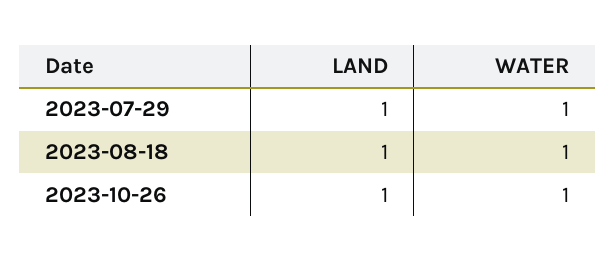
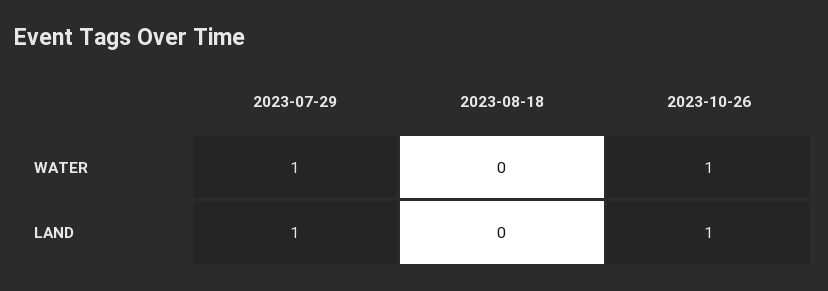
LAND, 2023-08-18: 1 -> 0
WATER, 2023-08-18: 1 -> 0

